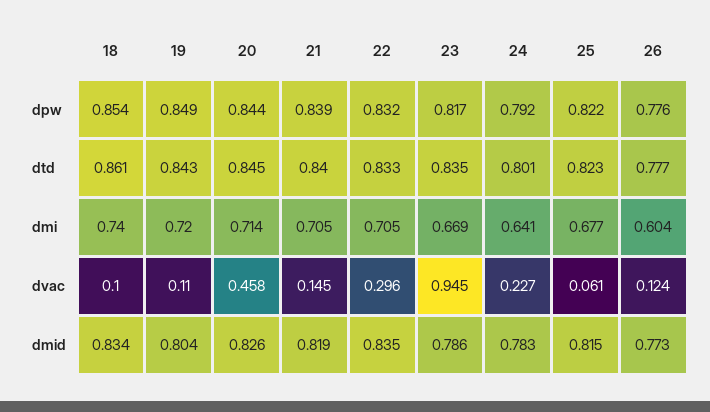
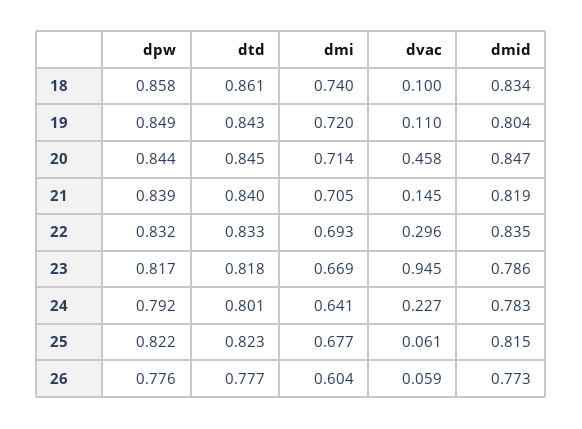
18, dpw: 0.854 -> 0.858
23, dtd: 0.835 -> 0.818
22, dmi: 0.705 -> 0.693
26, dvac: 0.124 -> 0.059
20, dmid: 0.826 -> 0.847

